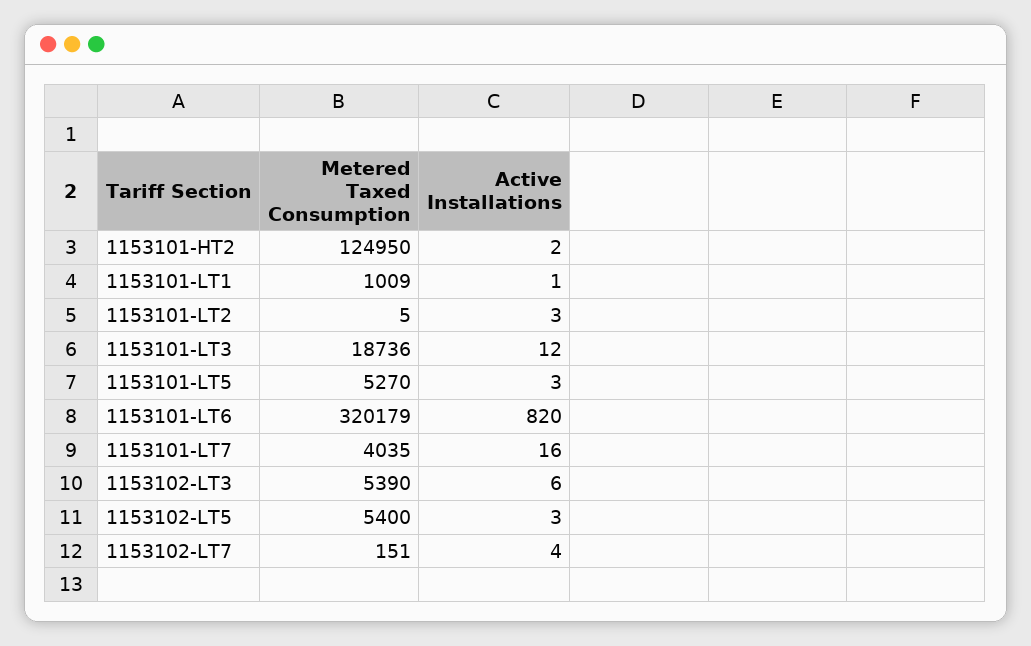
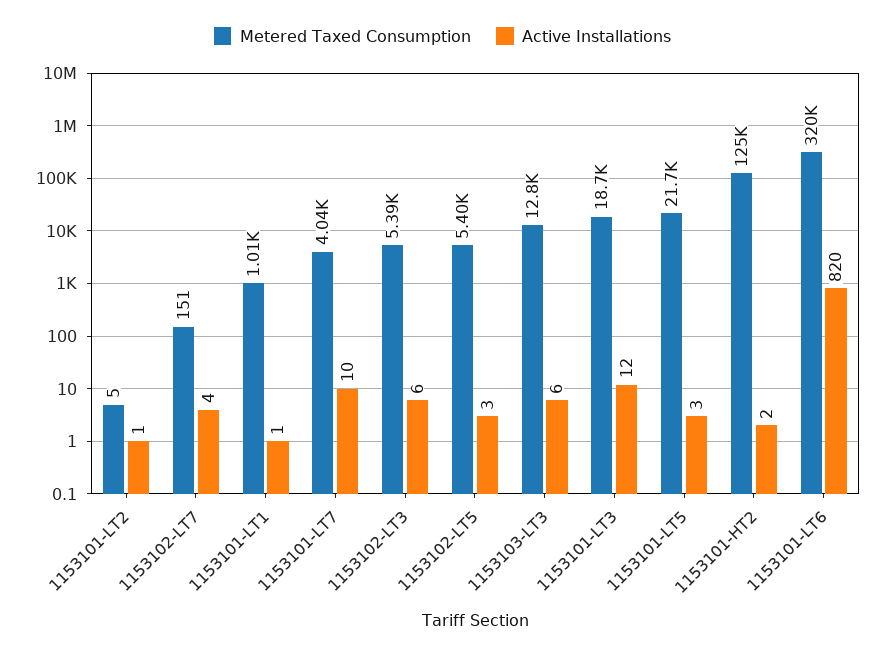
Active Installations, 1153101-LT2: 3 -> 1
Metered Taxed Consumption, 1153101-LT5: 5270 -> 21700
Active Installations, 1153101-LT7: 16 -> 10
Metered Taxed Consumption, 1153103-LT3: none -> 12800
Active Installations, 1153103-LT3: none -> 6

